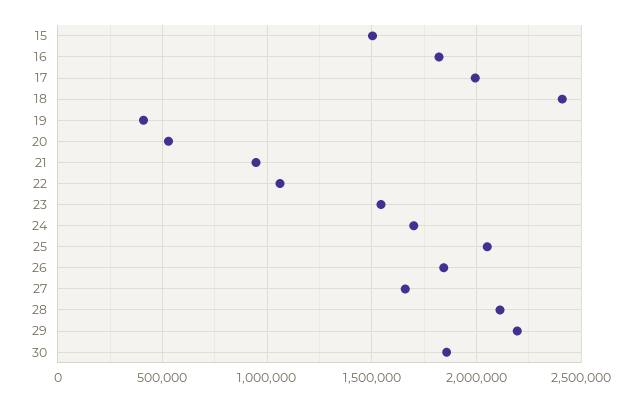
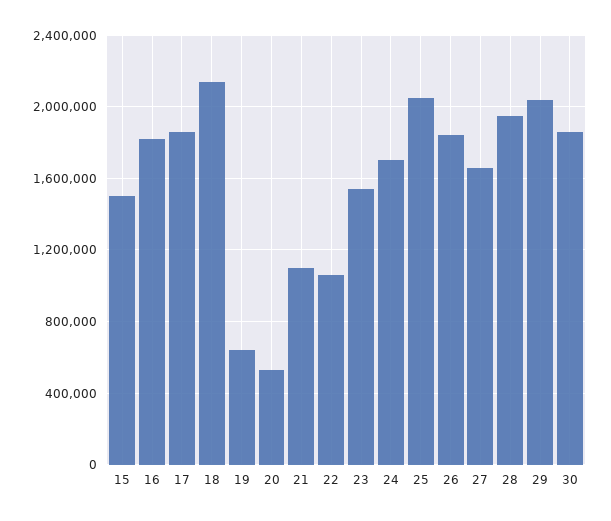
17: 2000000 -> 1850000
18: 2400000 -> 2150000
19: 400000 -> 650000
21: 950000 -> 1100000
28: 2100000 -> 1950000
29: 2200000 -> 2050000

